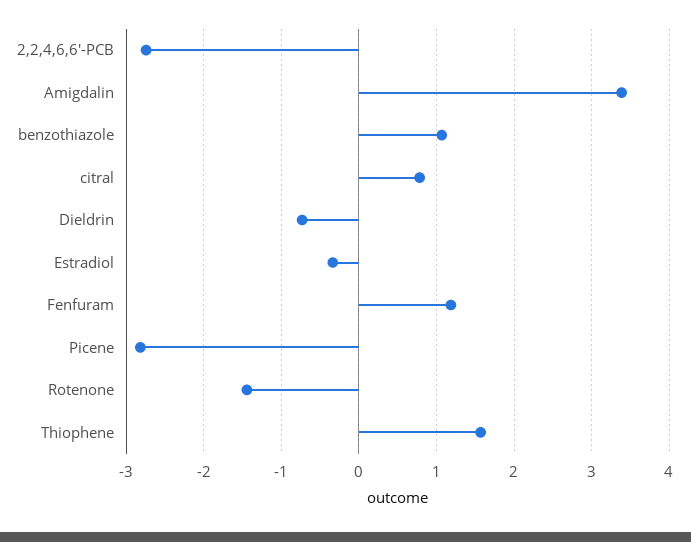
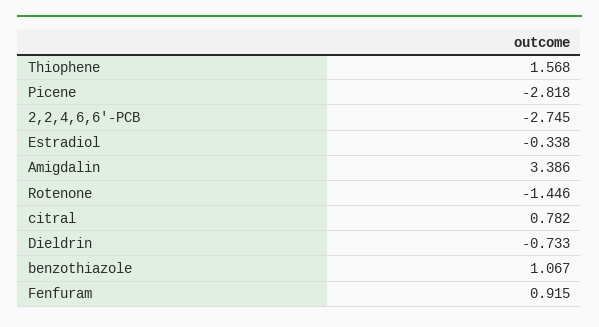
Fenfuram: 1.2 -> 0.915

